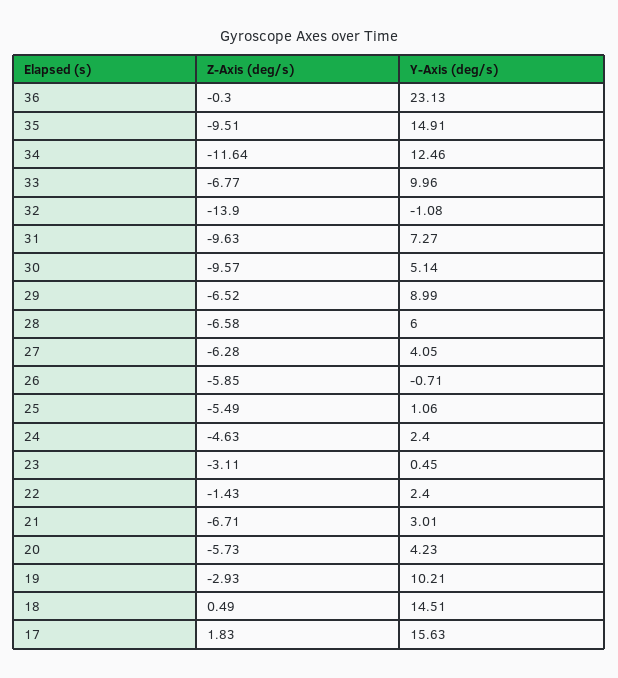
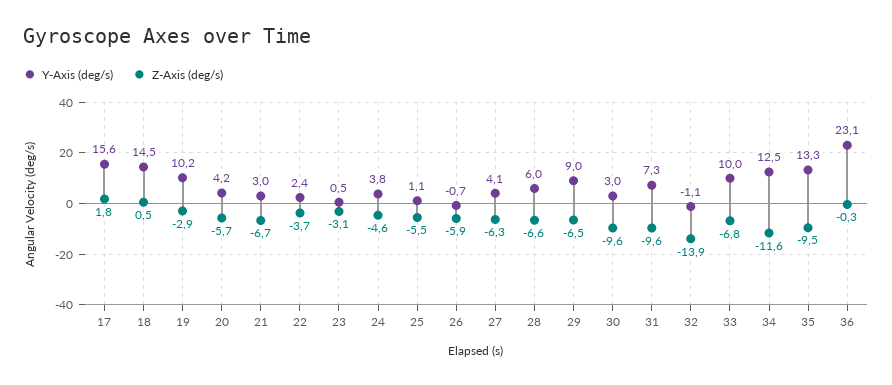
Y-Axis (deg/s), 35: 14.91 -> 13.3
Y-Axis (deg/s), 30: 5.14 -> 3
Y-Axis (deg/s), 24: 2.4 -> 3.8
Z-Axis (deg/s), 22: -1.43 -> -3.7

